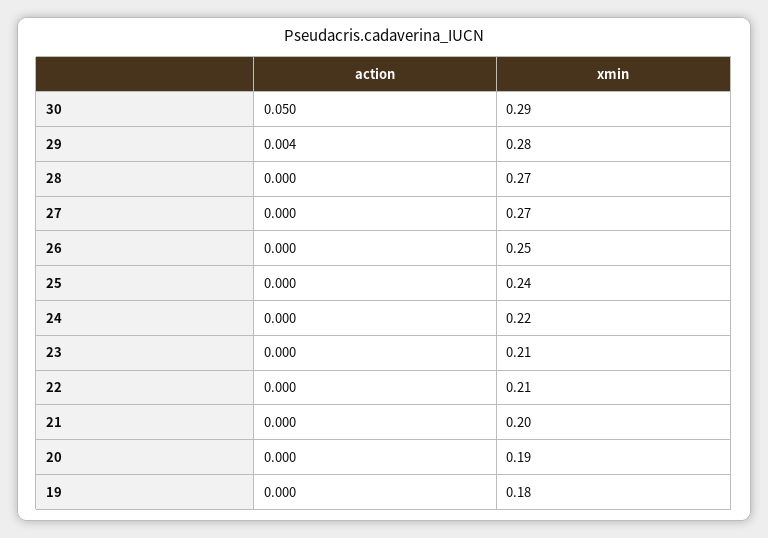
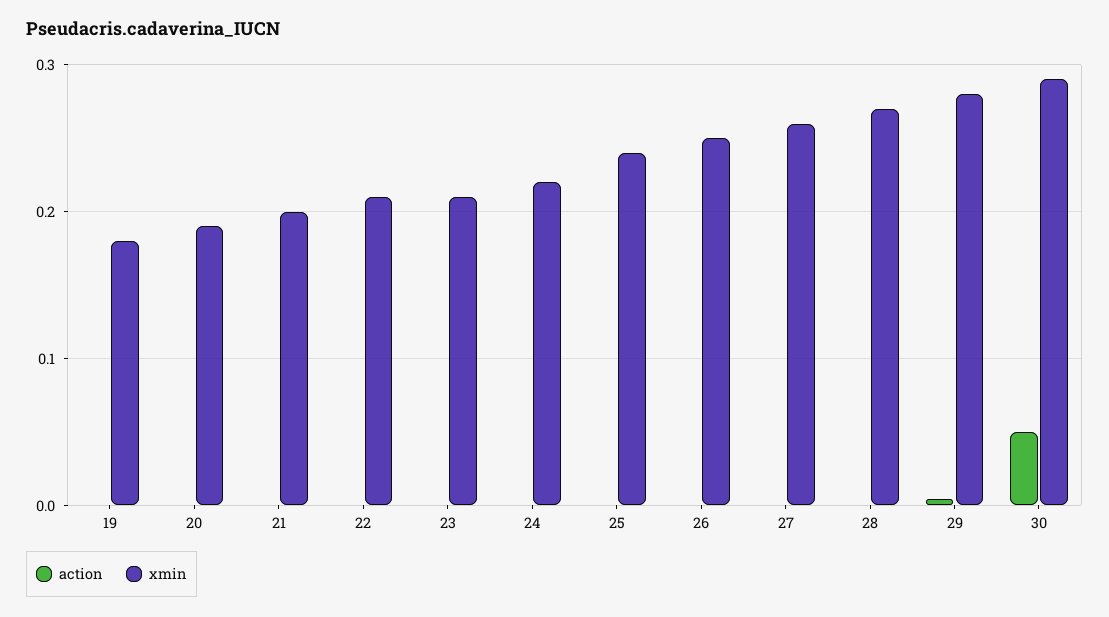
xmin, 27: 0.27 -> 0.26

